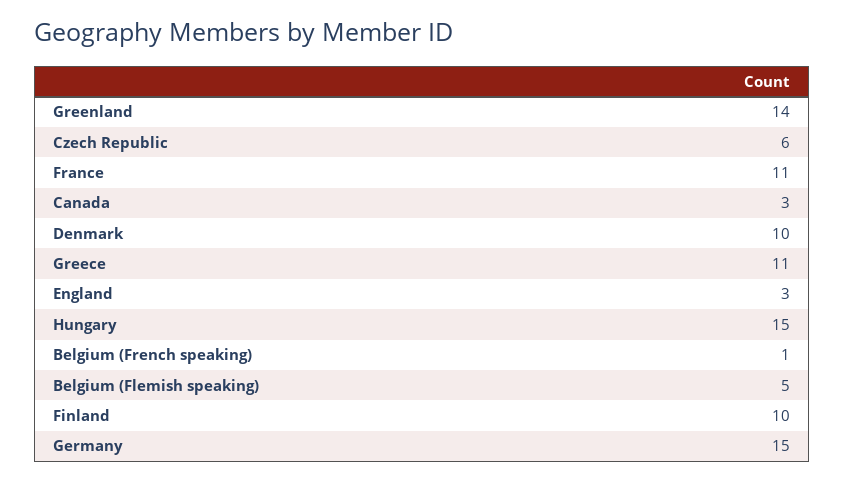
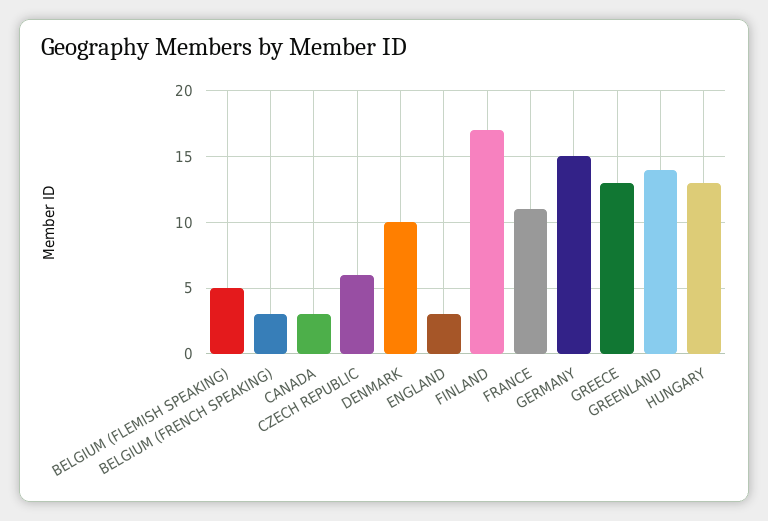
Greece: 11 -> 13
Hungary: 15 -> 13
Belgium (French speaking): 1 -> 3
Finland: 10 -> 17

